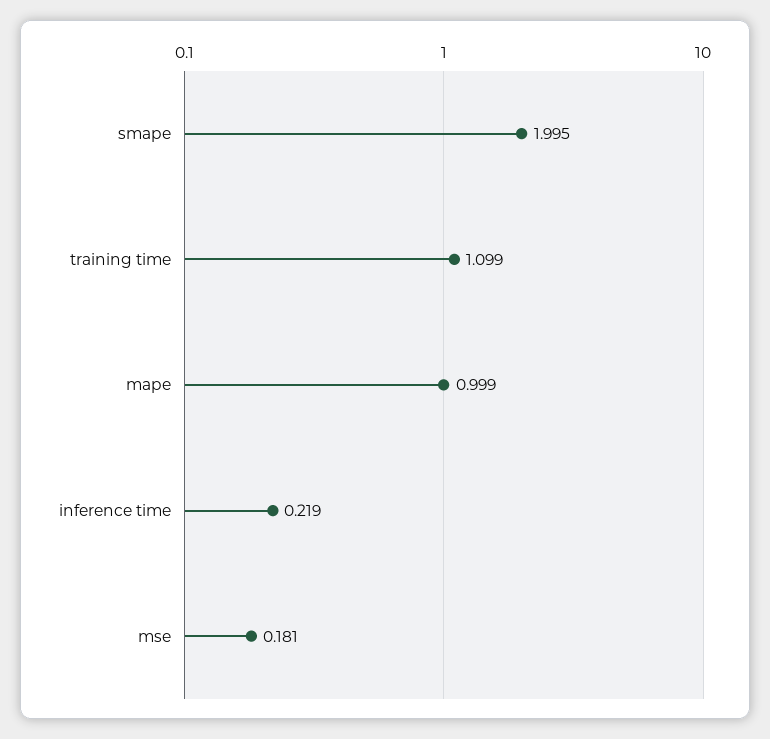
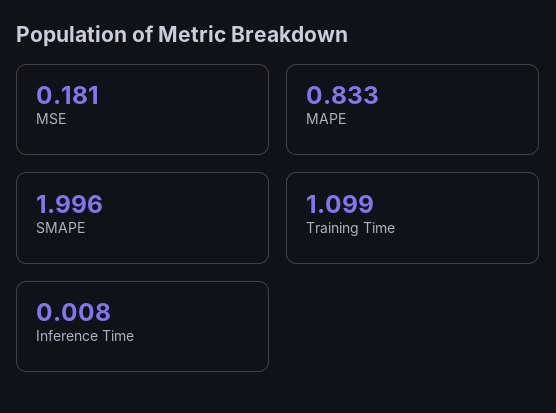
smape: 1.995 -> 1.996
mape: 0.999 -> 0.833
inference time: 0.219 -> 0.008

